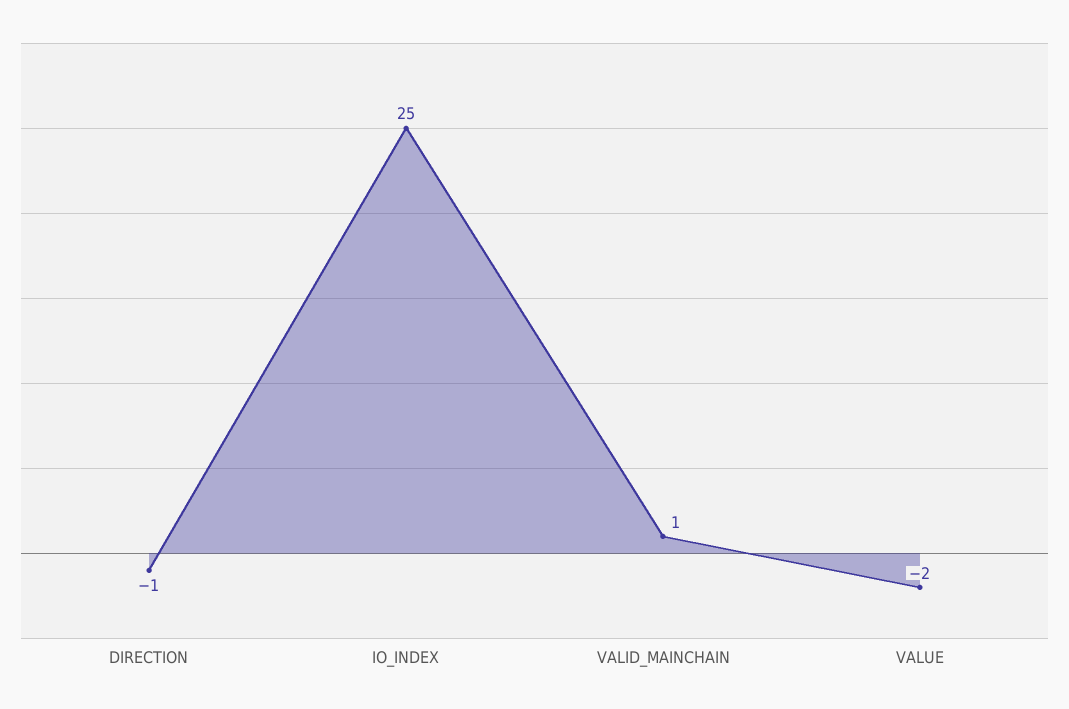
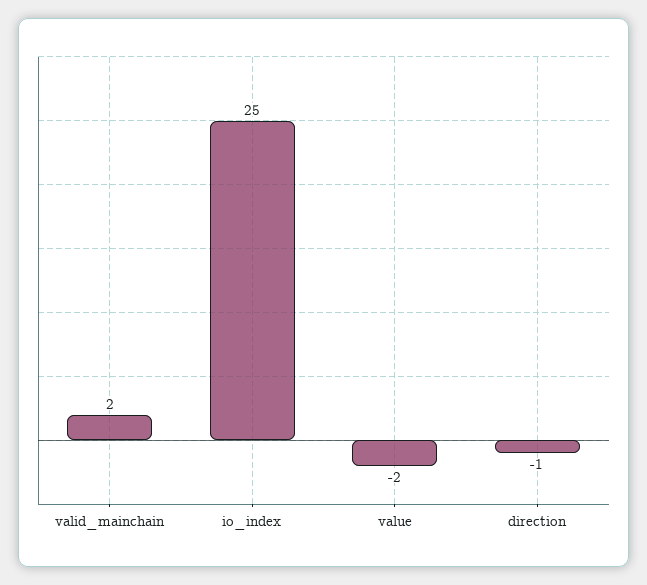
VALID_MAINCHAIN: 1 -> 2

